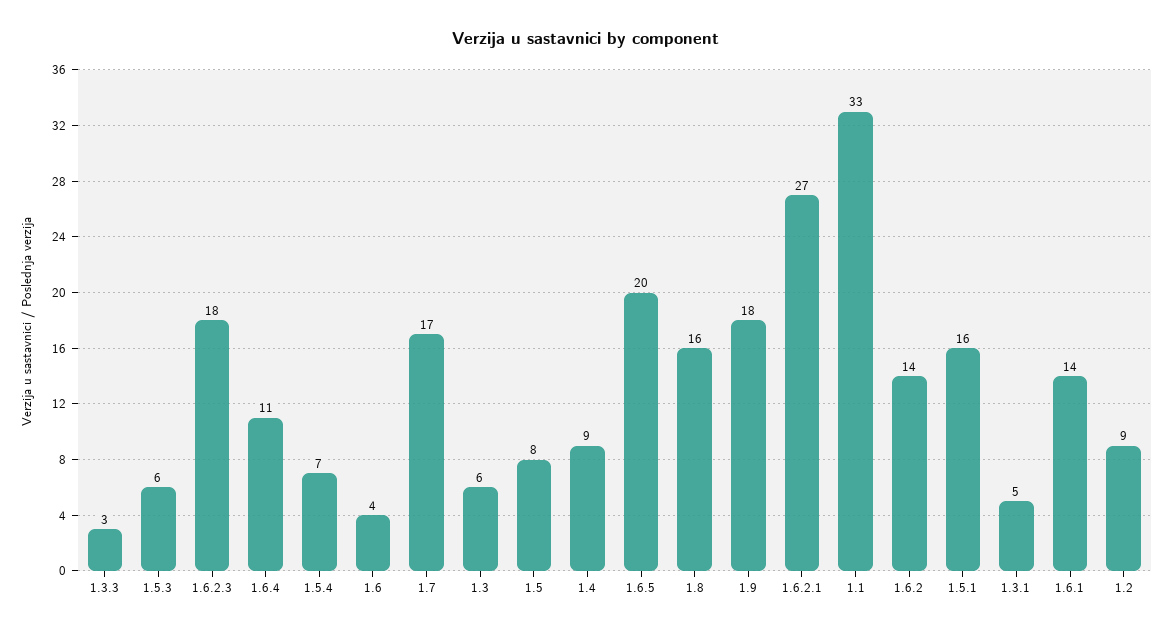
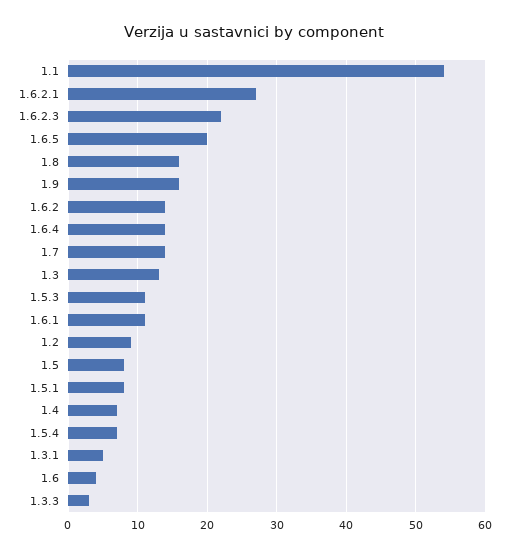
1.5.3: 6 -> 11
1.6.2.3: 18 -> 22
1.6.4: 11 -> 14
1.7: 17 -> 14
1.3: 6 -> 13
1.4: 9 -> 7
1.9: 18 -> 16
1.1: 33 -> 54
1.5.1: 16 -> 8
1.6.1: 14 -> 11

